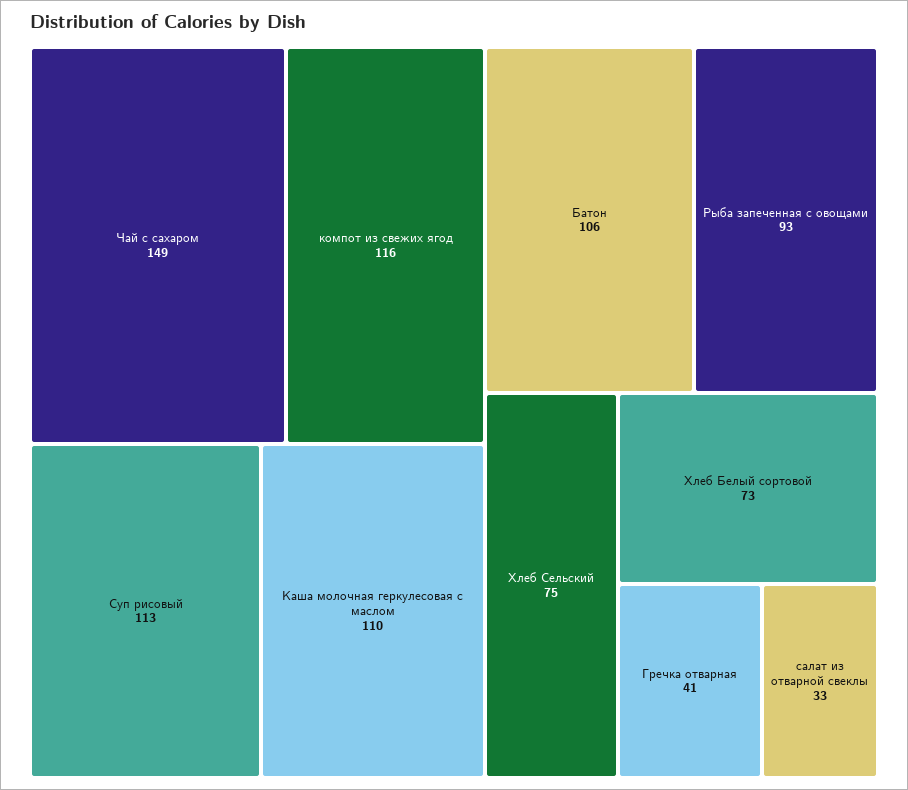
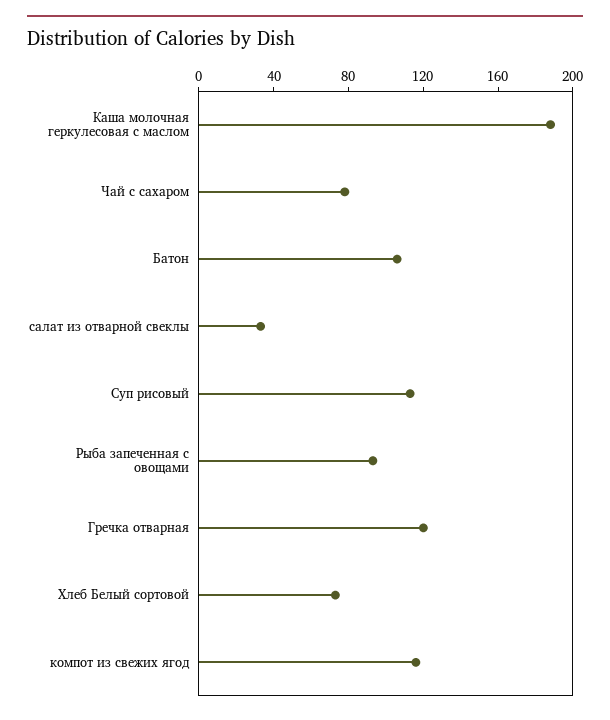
Чай с сахаром: 149 -> 80
Каша молочная геркулесовая с маслом: 110 -> 190
Хлеб Сельский: 75 -> none
Гречка отварная: 41 -> 120

